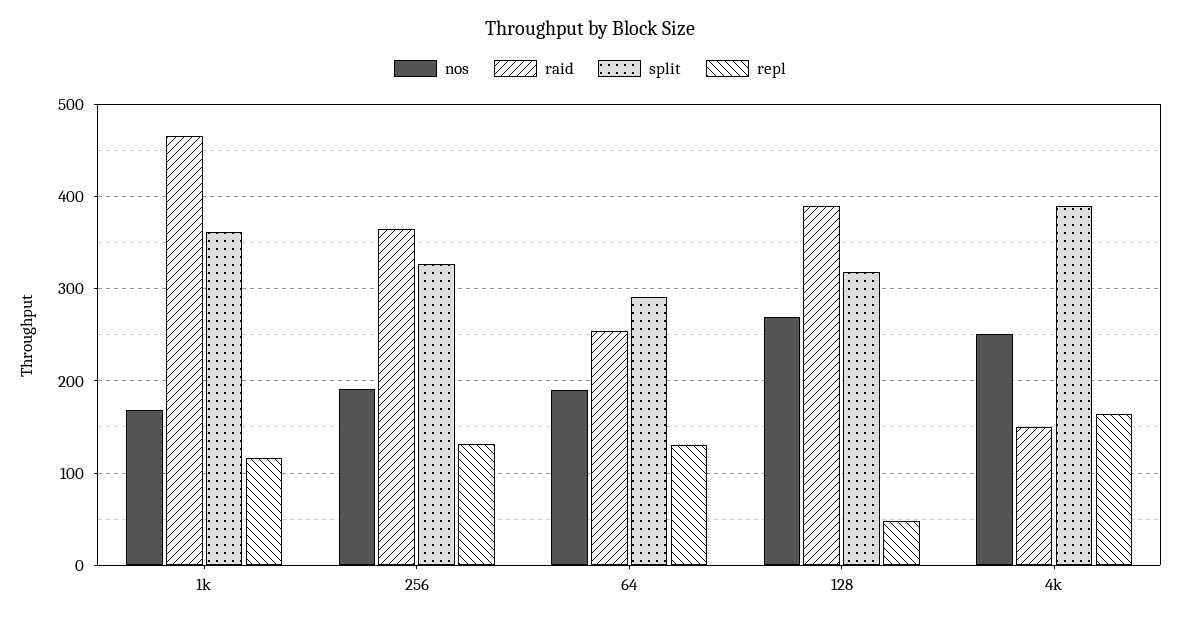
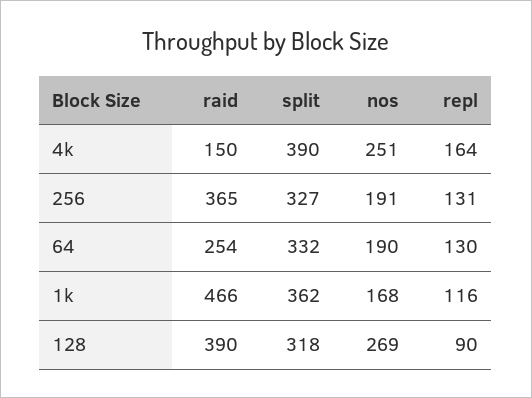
split, 64: 290 -> 332
repl, 128: 50 -> 90

